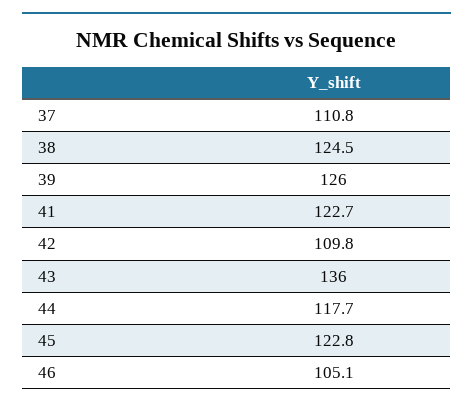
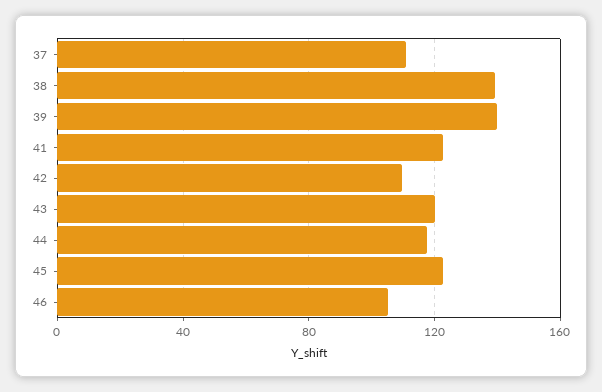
38: 124.5 -> 140
39: 126 -> 140
43: 136 -> 120

